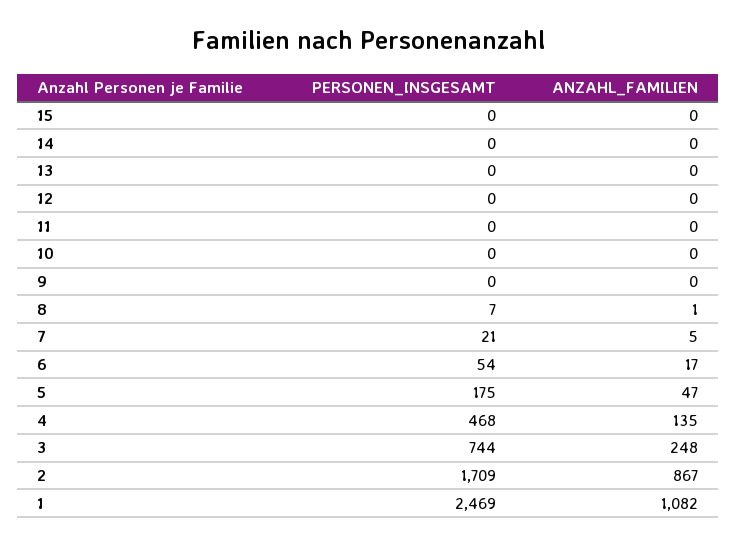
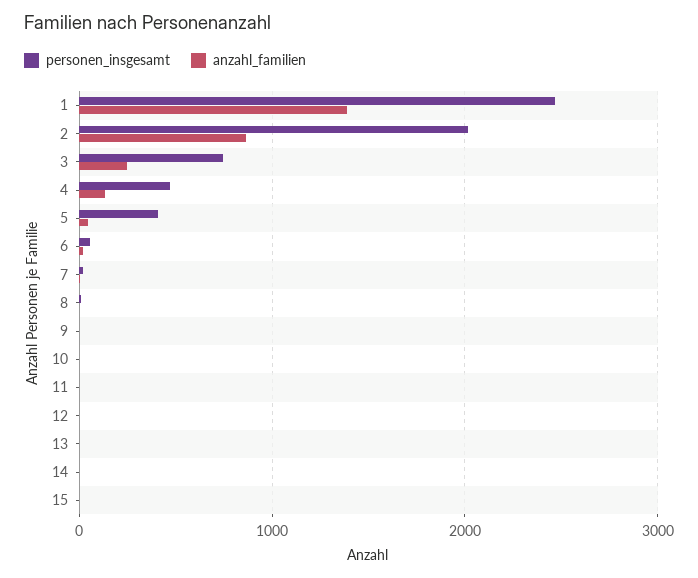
PERSONEN_INSGESAMT, 5: 175 -> 400
PERSONEN_INSGESAMT, 2: 1709 -> 2000
ANZAHL_FAMILIEN, 1: 1082 -> 1400

